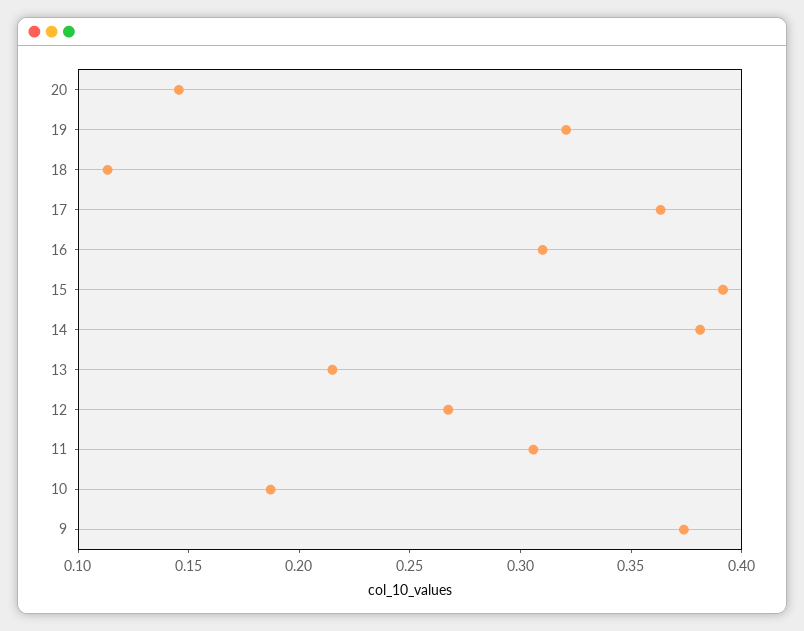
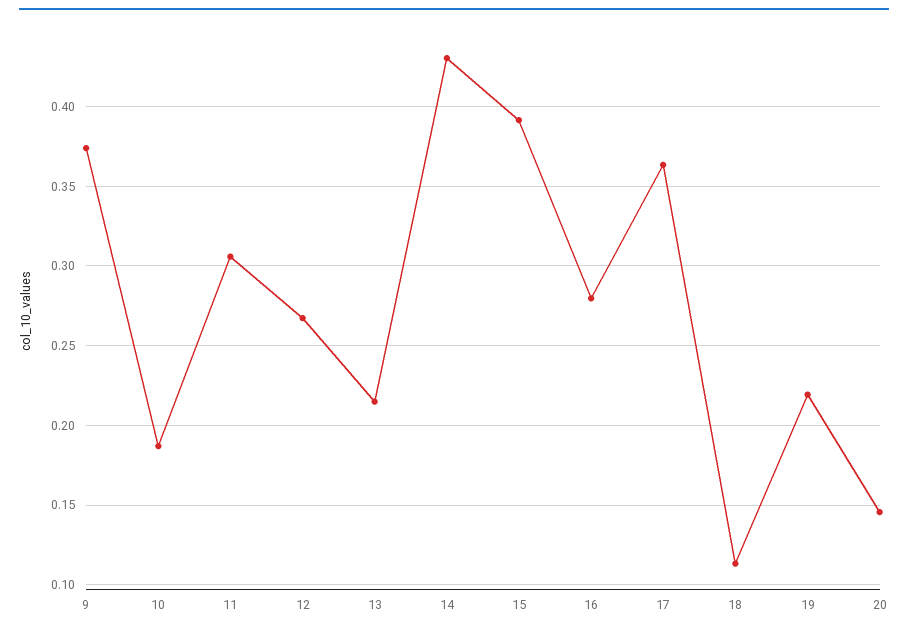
19: 0.32 -> 0.22
16: 0.31 -> 0.28
14: 0.38 -> 0.43

